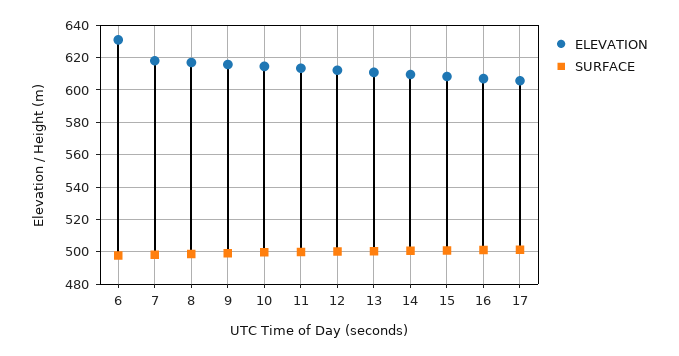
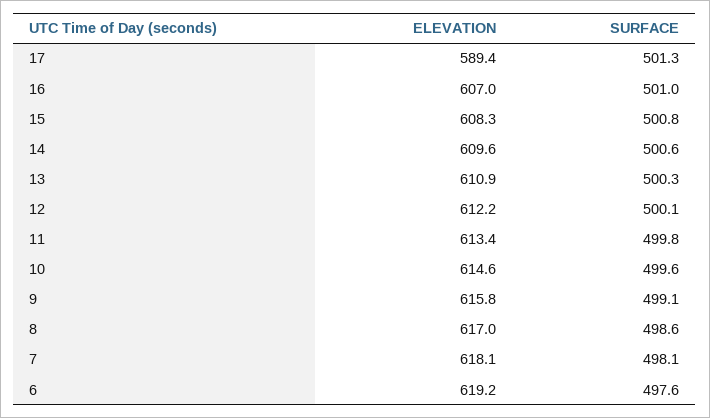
ELEVATION, 6: 630 -> 619.2
ELEVATION, 17: 605 -> 589.4

